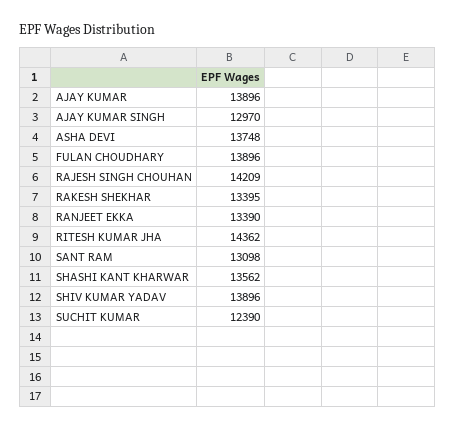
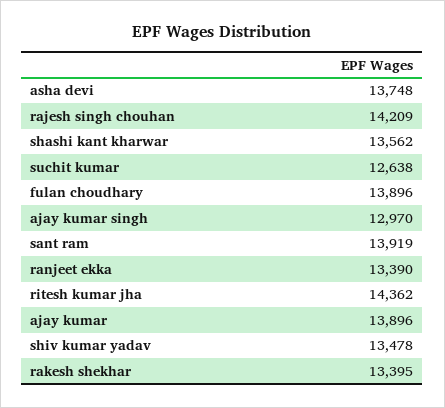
SANT RAM: 13098 -> 13919
SHIV KUMAR YADAV: 13896 -> 13478
SUCHIT KUMAR: 12390 -> 12638

